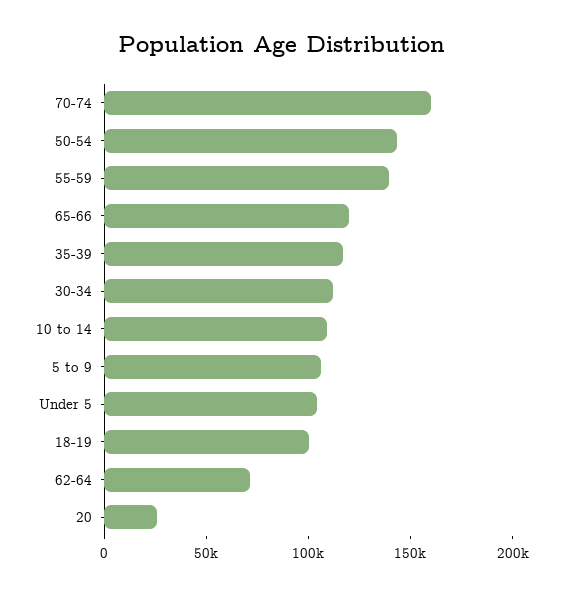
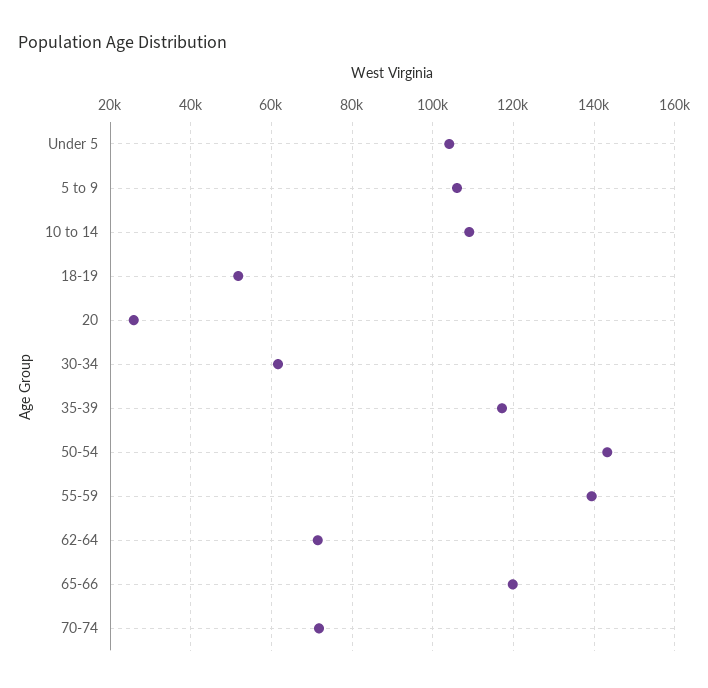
70-74: 160000 -> 72000
30-34: 110000 -> 62000
18-19: 100000 -> 52000

